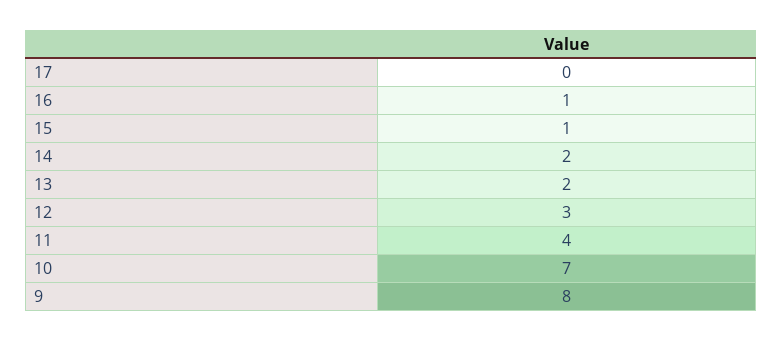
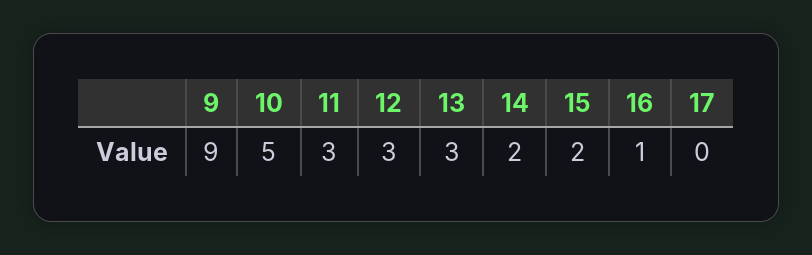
15: 1 -> 2
13: 2 -> 3
11: 4 -> 3
10: 7 -> 5
9: 8 -> 9

